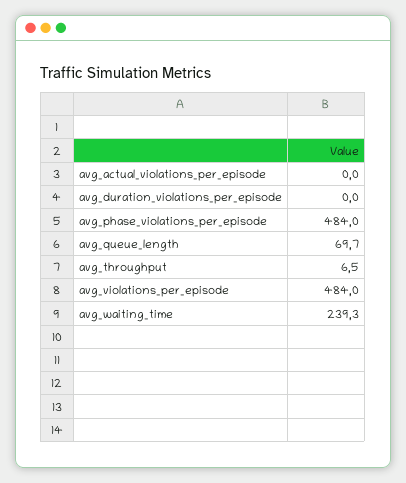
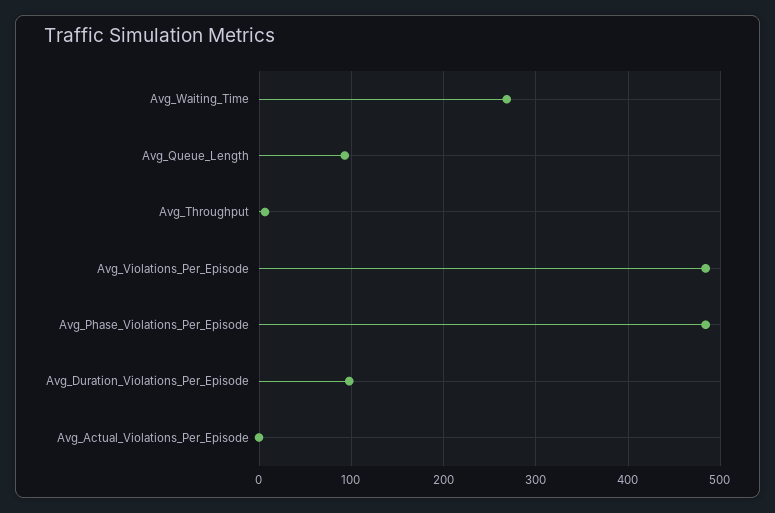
avg_duration_violations_per_episode: 0 -> 100
avg_queue_length: 69.7 -> 90
avg_waiting_time: 239.3 -> 270

